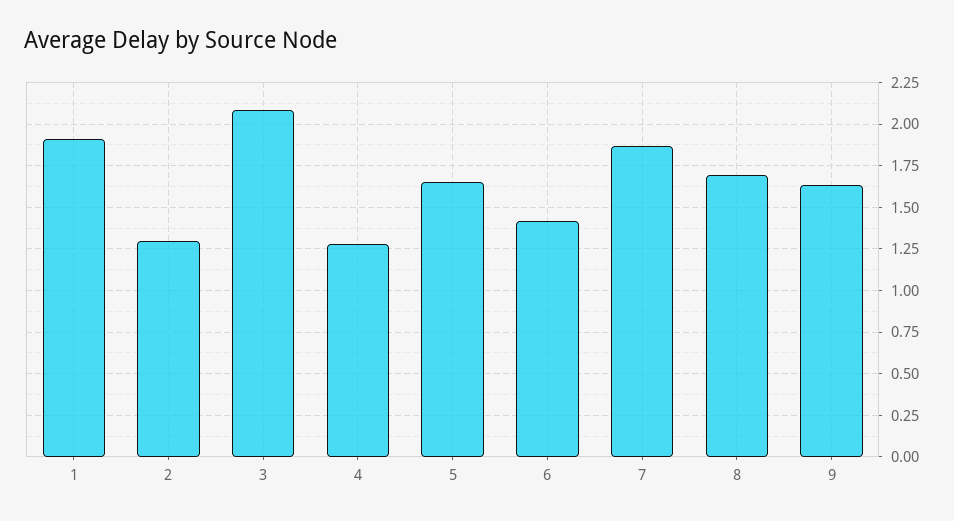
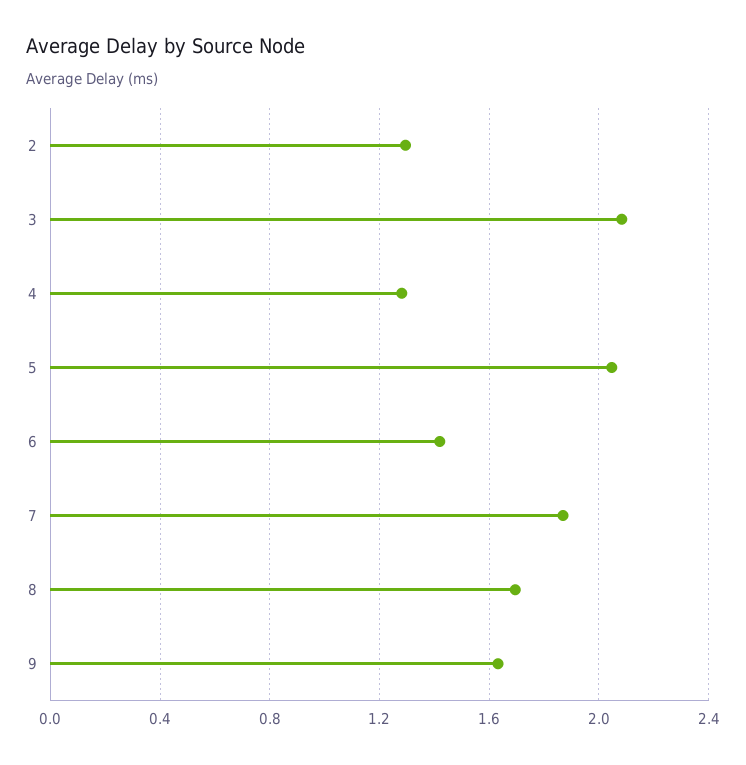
1: 1.9 -> none
5: 1.65 -> 2.05

